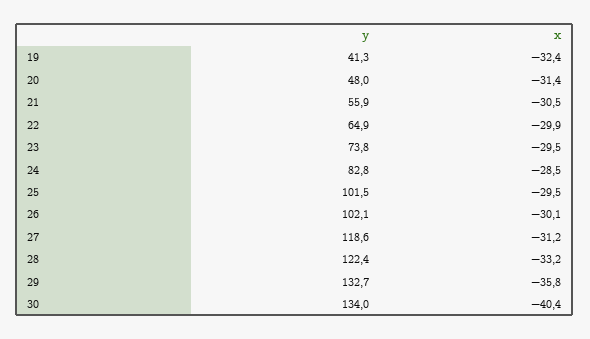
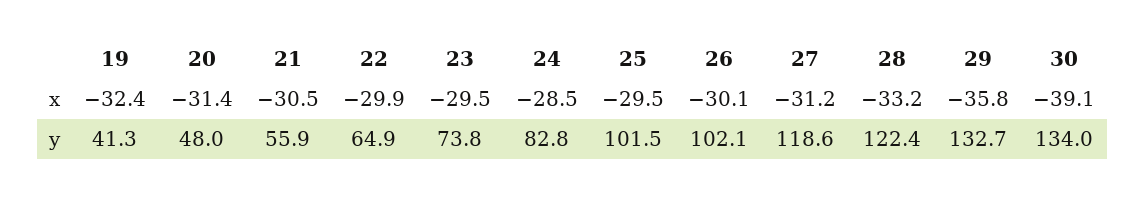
x, 30: -40.4 -> -39.1

